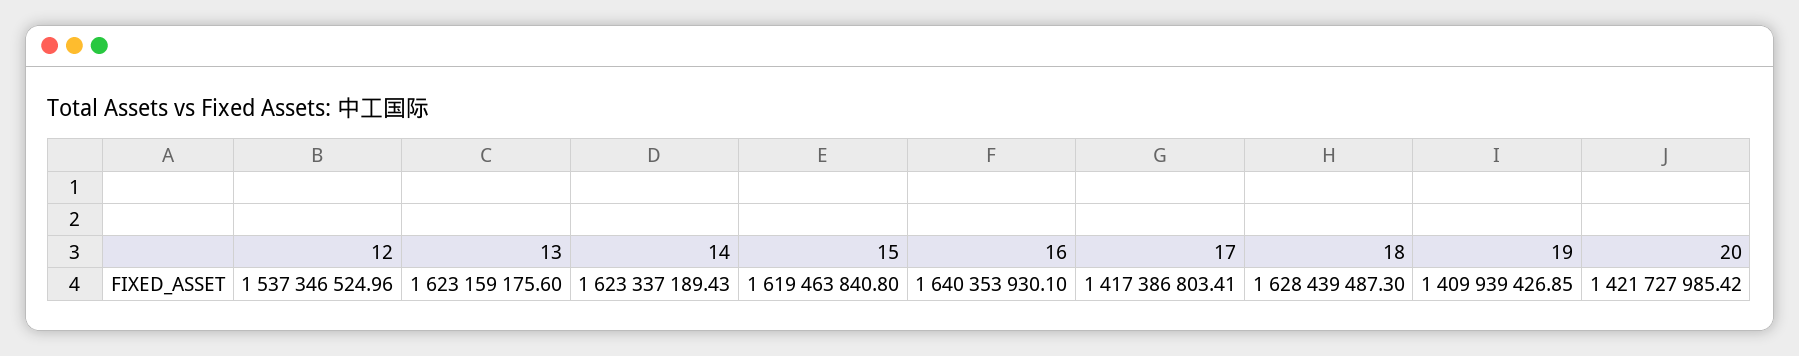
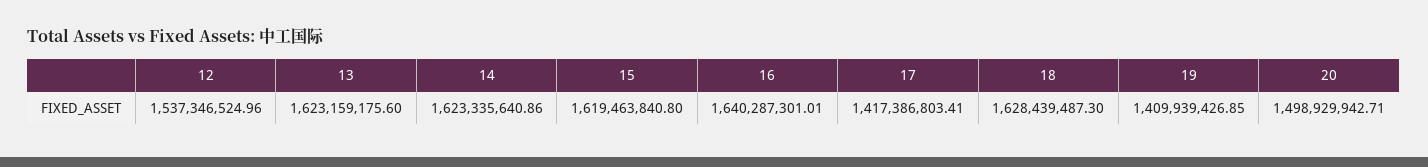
14: 1623337189.43 -> 1623335640.86
16: 1640353930.1 -> 1640287301.01
20: 1421727985.42 -> 1498929942.71

